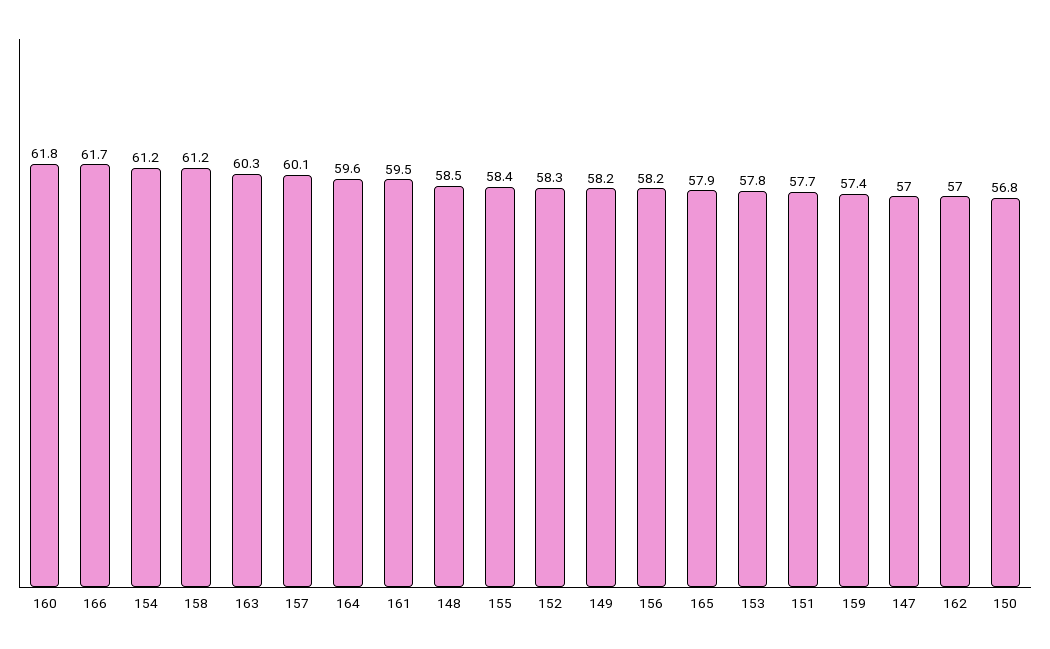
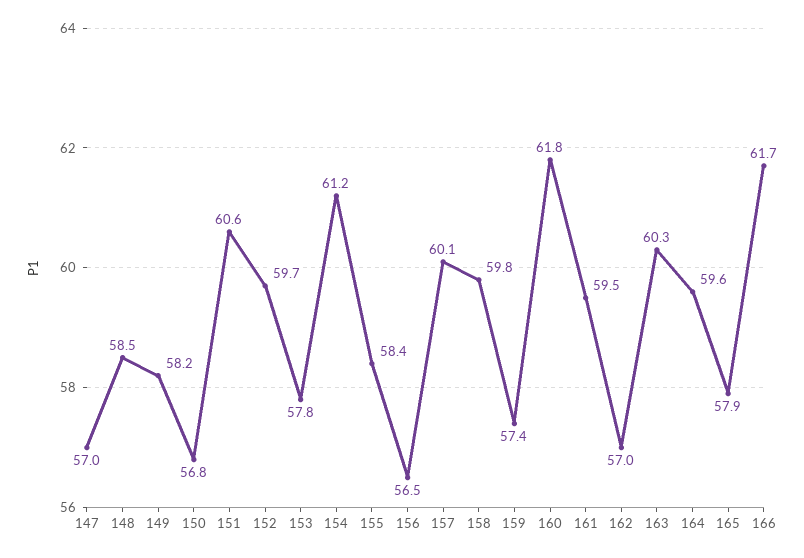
158: 61.2 -> 59.8
152: 58.3 -> 59.7
156: 58.2 -> 56.5
151: 57.7 -> 60.6

